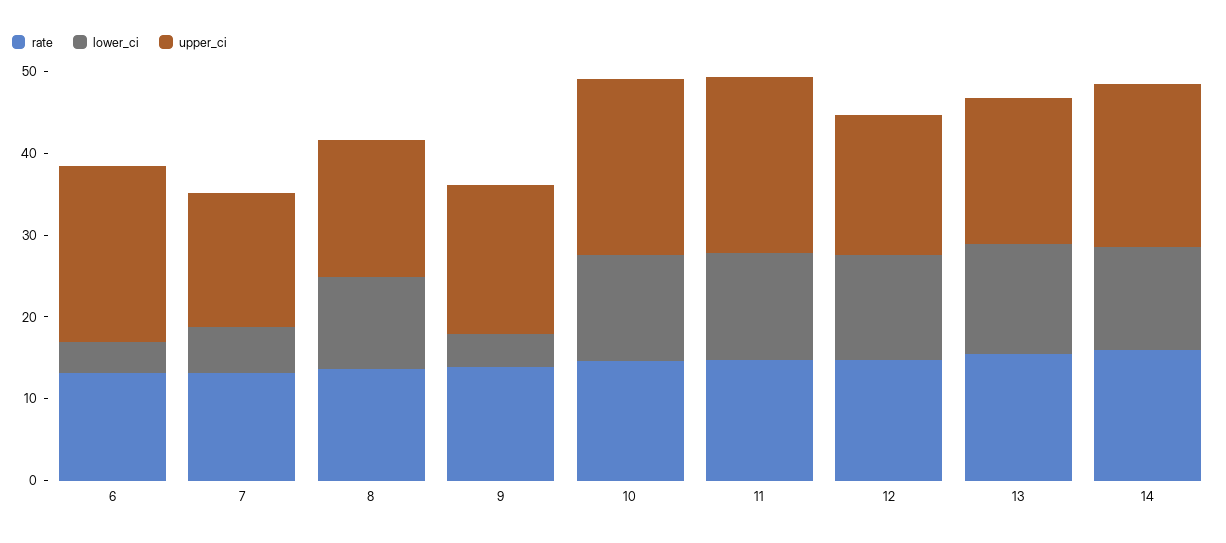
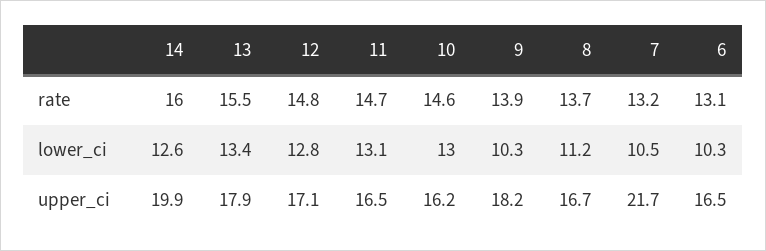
lower_ci, 6: 4 -> 10.3
upper_ci, 6: 22 -> 16.5
lower_ci, 7: 6 -> 10.5
upper_ci, 7: 16 -> 21.7
lower_ci, 9: 4 -> 10.3
upper_ci, 10: 22 -> 16.2
upper_ci, 11: 22 -> 16.5

